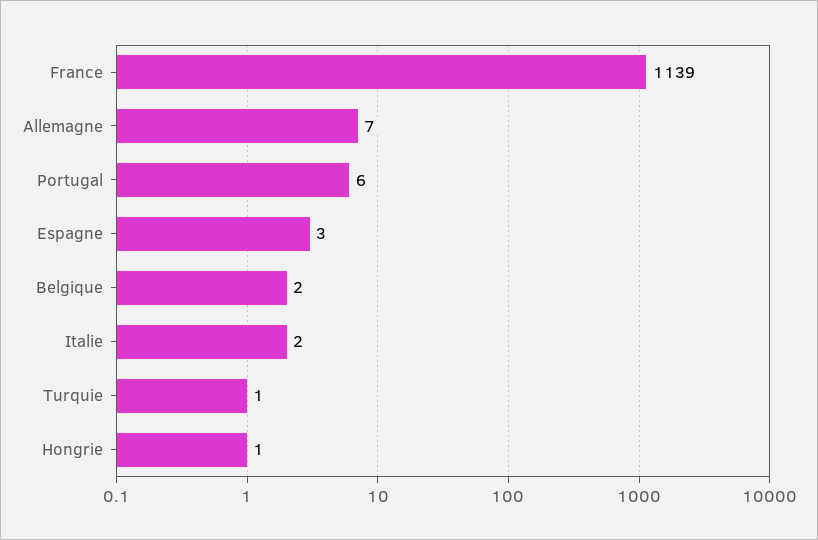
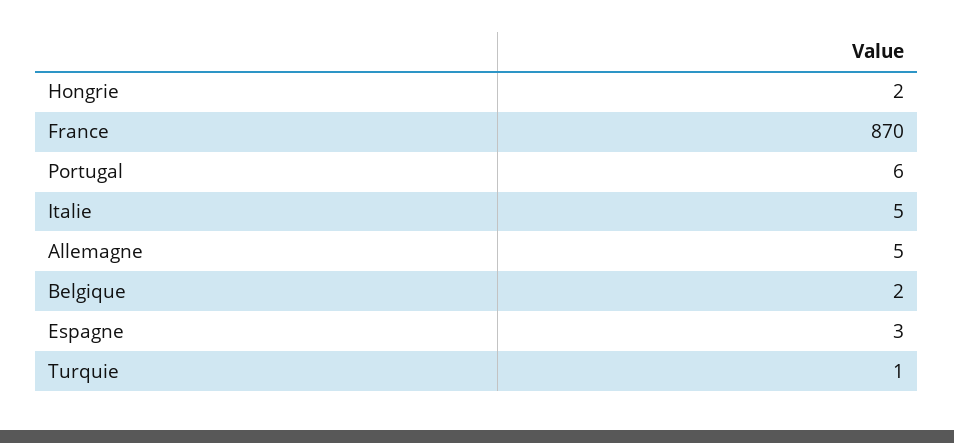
France: 1139 -> 870
Allemagne: 7 -> 5
Italie: 2 -> 5
Hongrie: 1 -> 2

